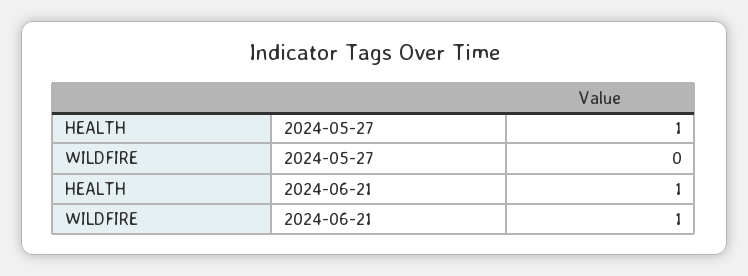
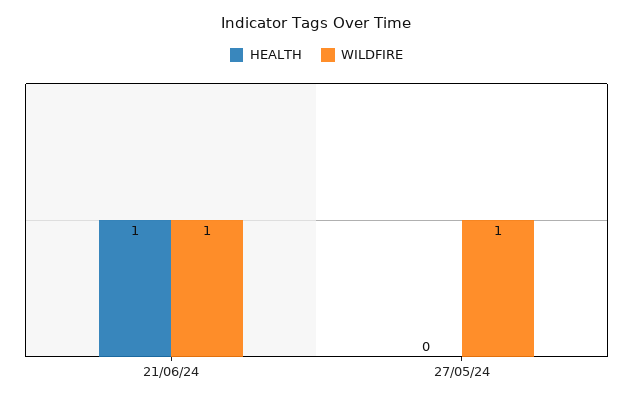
HEALTH, 2024-05-27: 1 -> 0
WILDFIRE, 2024-05-27: 0 -> 1

